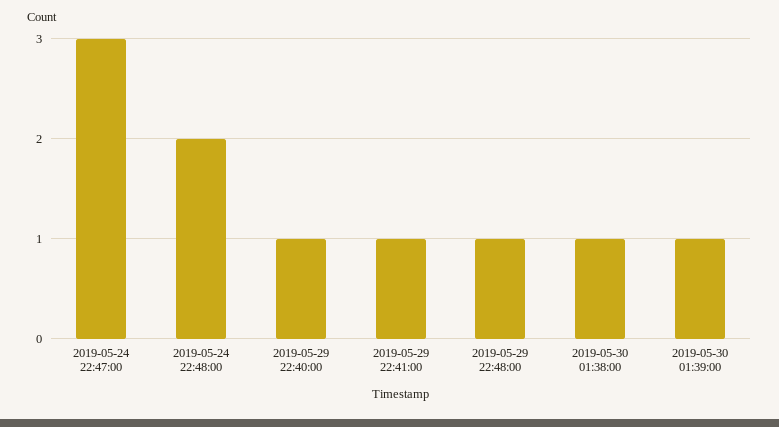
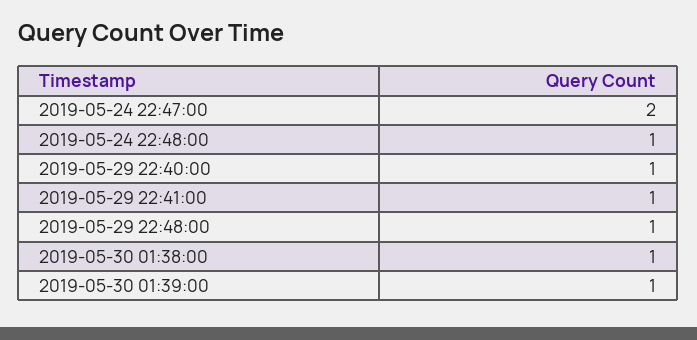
2019-05-24 22:47:00: 3 -> 2
2019-05-24 22:48:00: 2 -> 1

